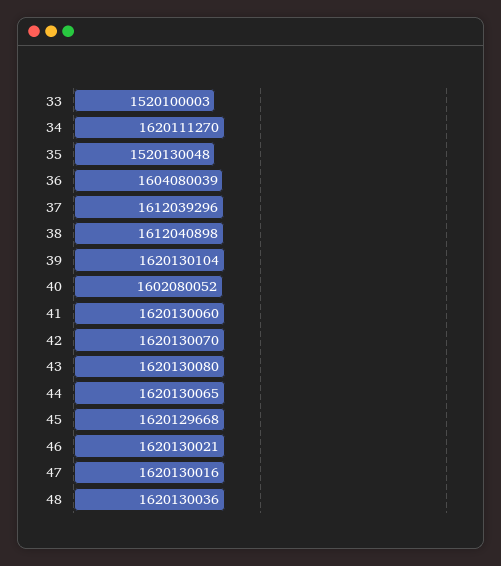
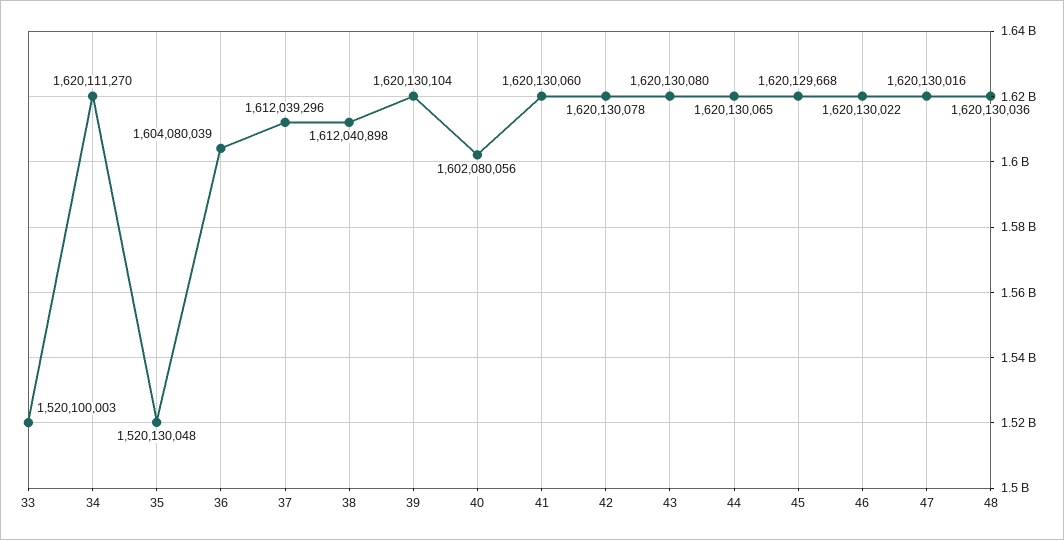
40: 1602080052 -> 1602080056
42: 1620130070 -> 1620130078
46: 1620130021 -> 1620130022

